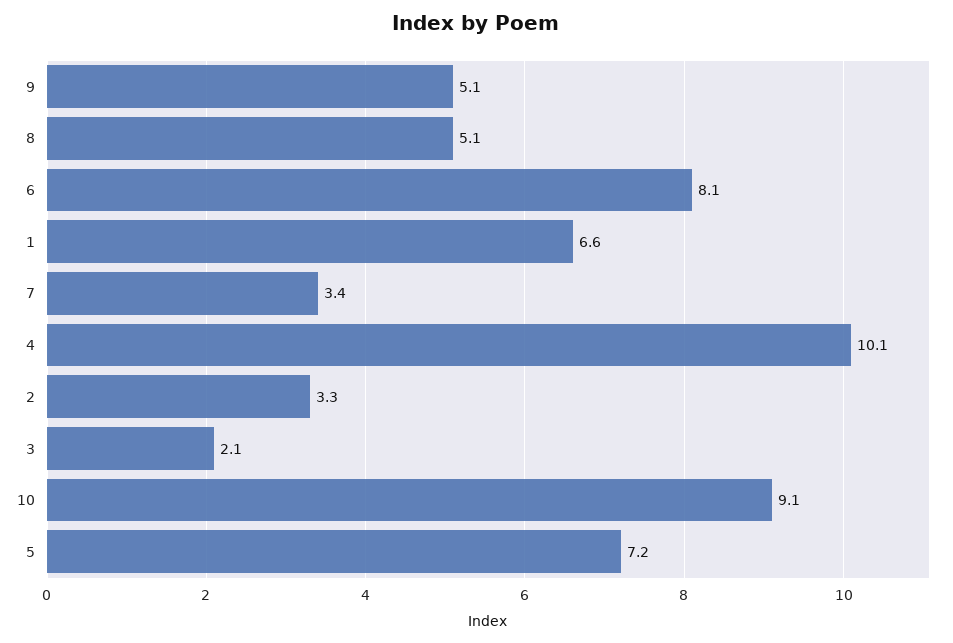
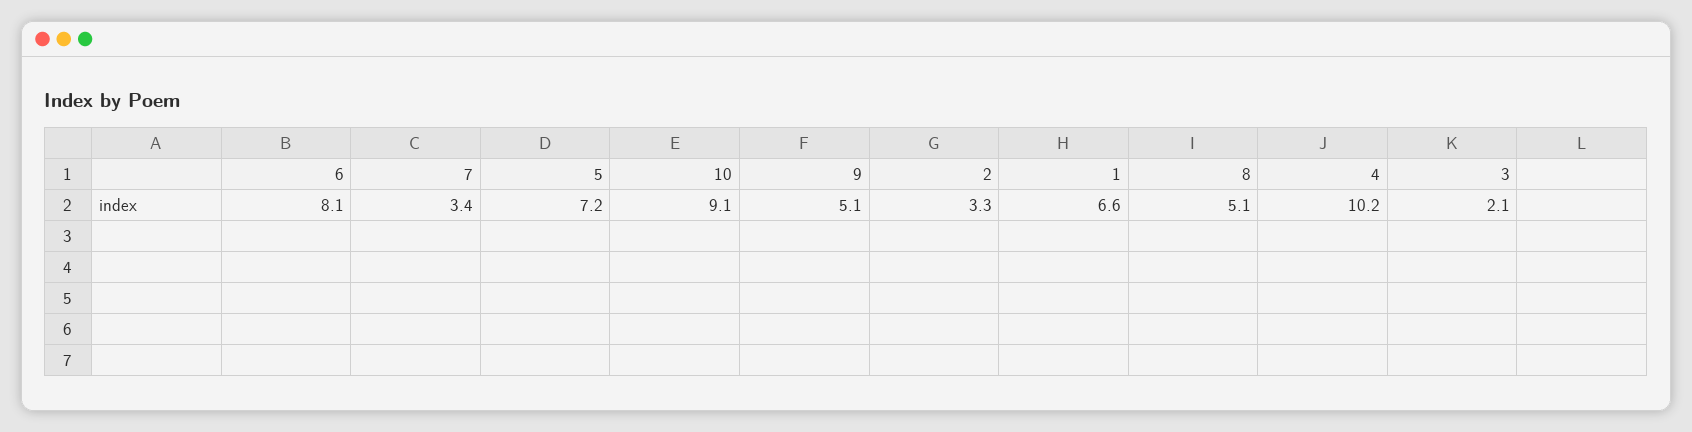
4: 10.1 -> 10.2

